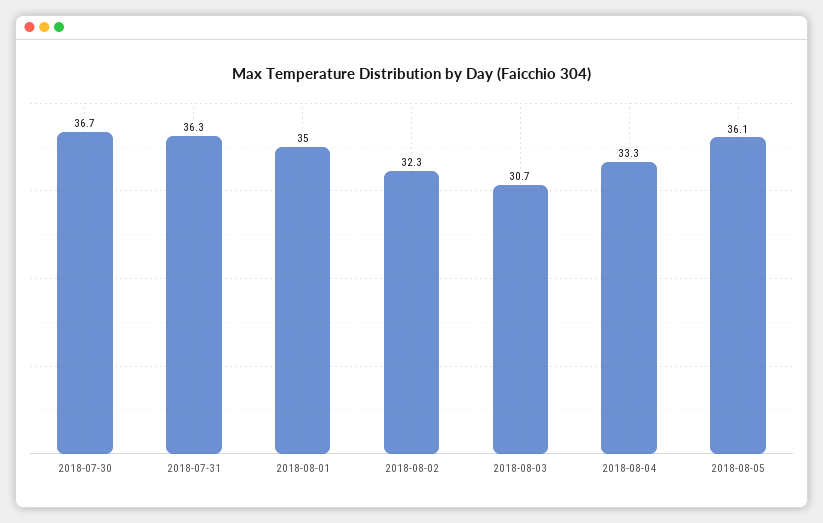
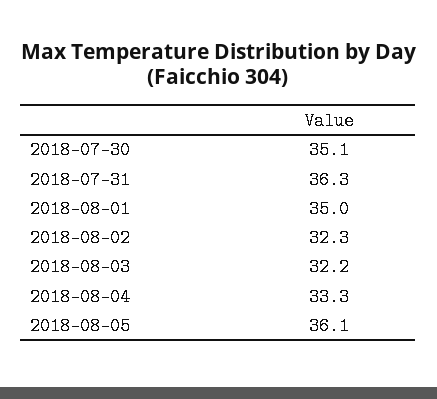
2018-07-30: 36.7 -> 35.1
2018-08-03: 30.7 -> 32.2

